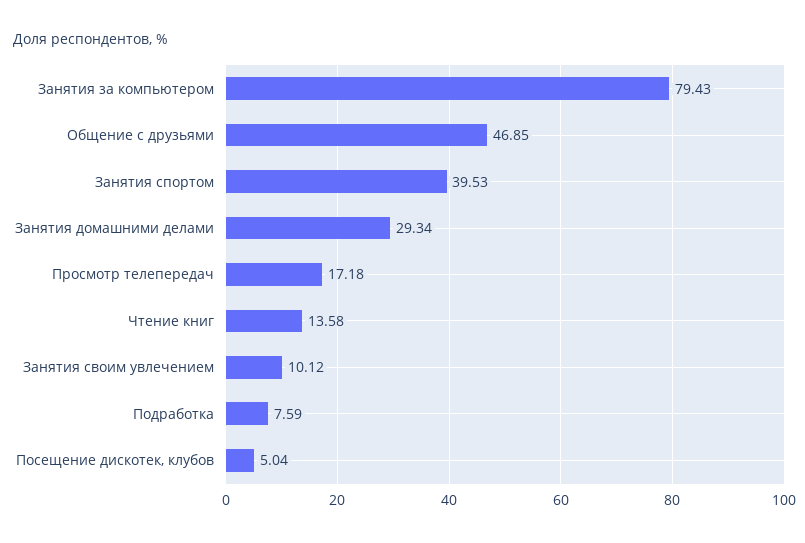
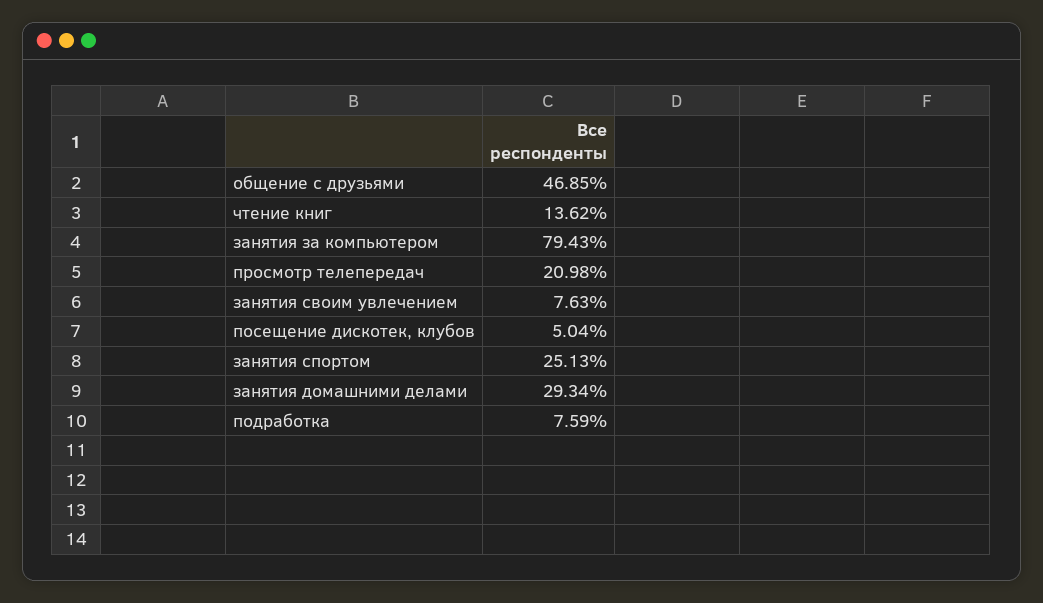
Занятия спортом: 39.53 -> 25.13
Просмотр телепередач: 17.18 -> 20.98
Чтение книг: 13.58 -> 13.62
Занятия своим увлечением: 10.12 -> 7.63

